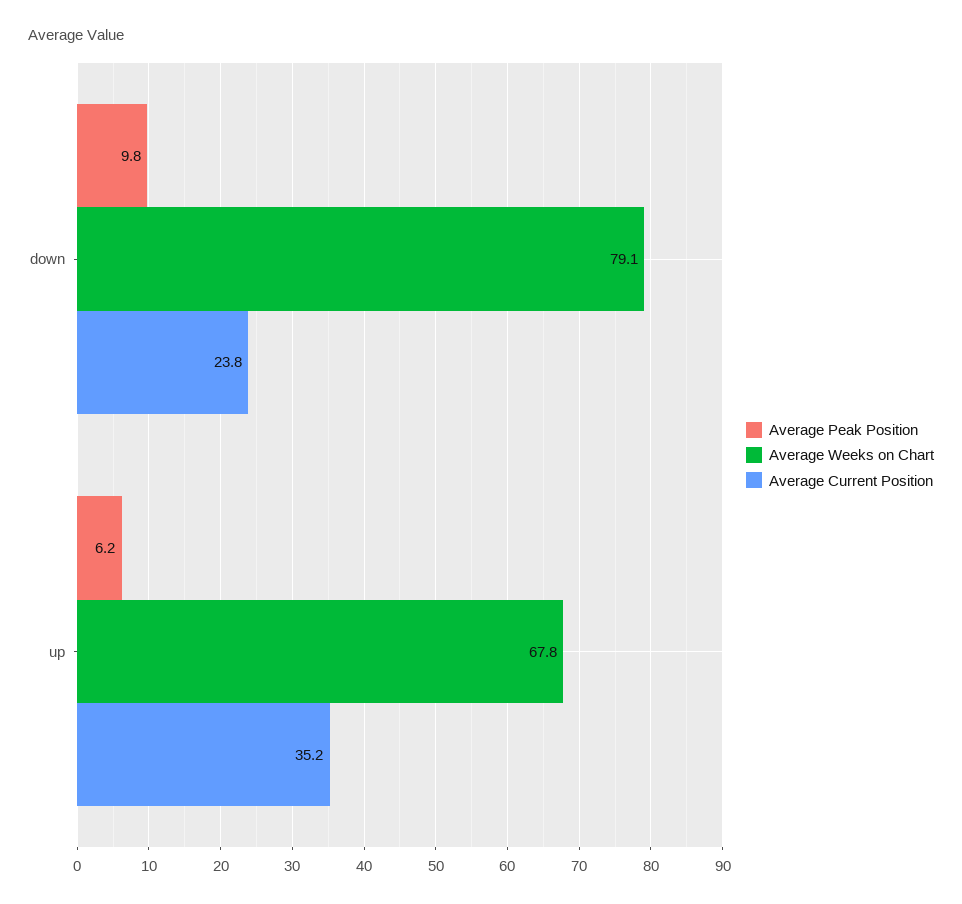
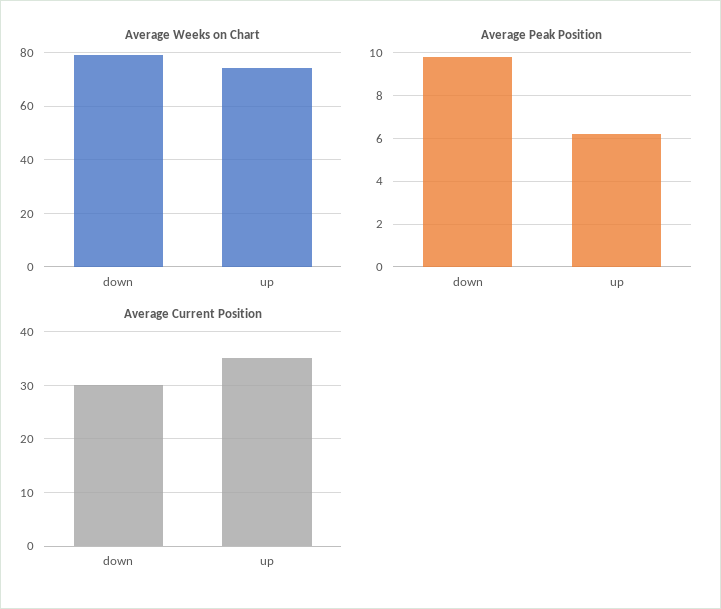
Average Current Position, down: 23.8 -> 30
Average Weeks on Chart, up: 67.8 -> 75

